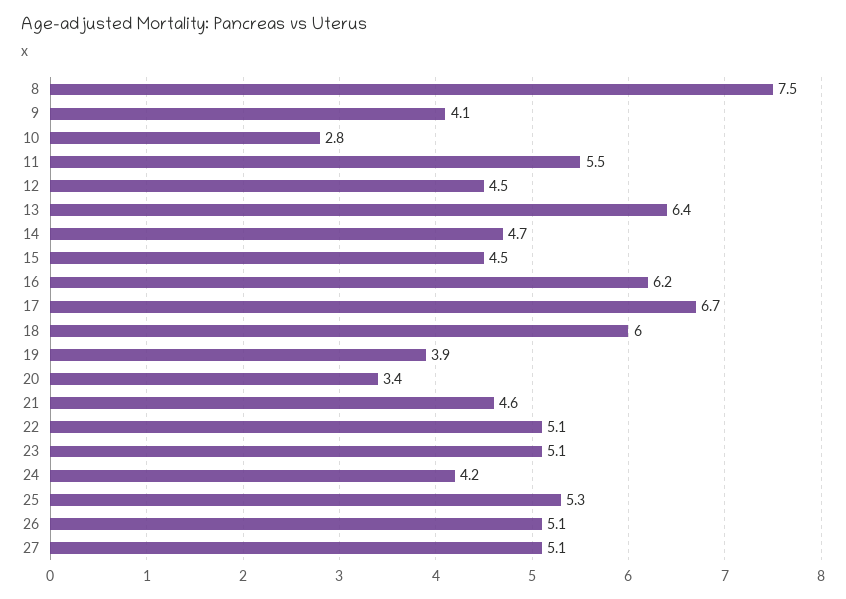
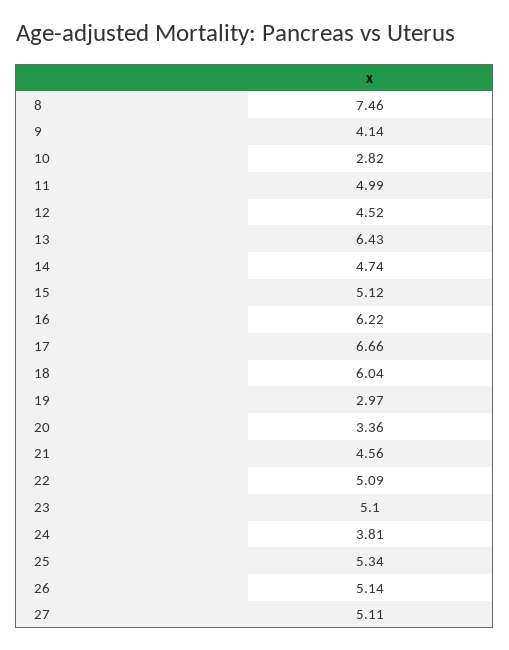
11: 5.5 -> 4.99
15: 4.5 -> 5.12
19: 3.9 -> 2.97
24: 4.2 -> 3.81

